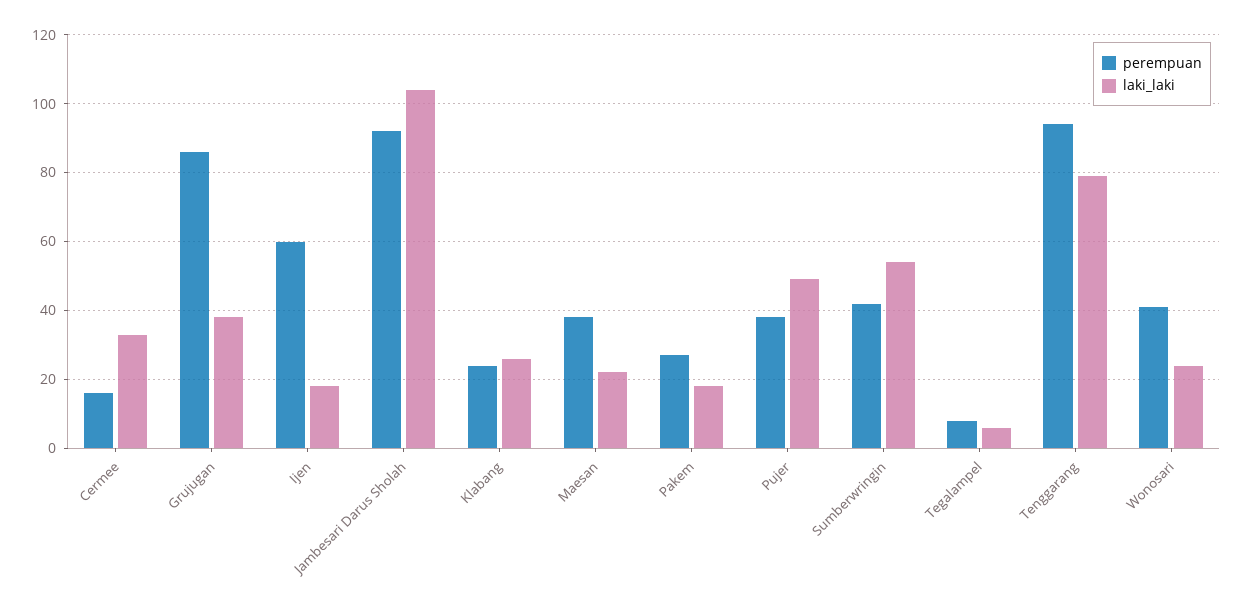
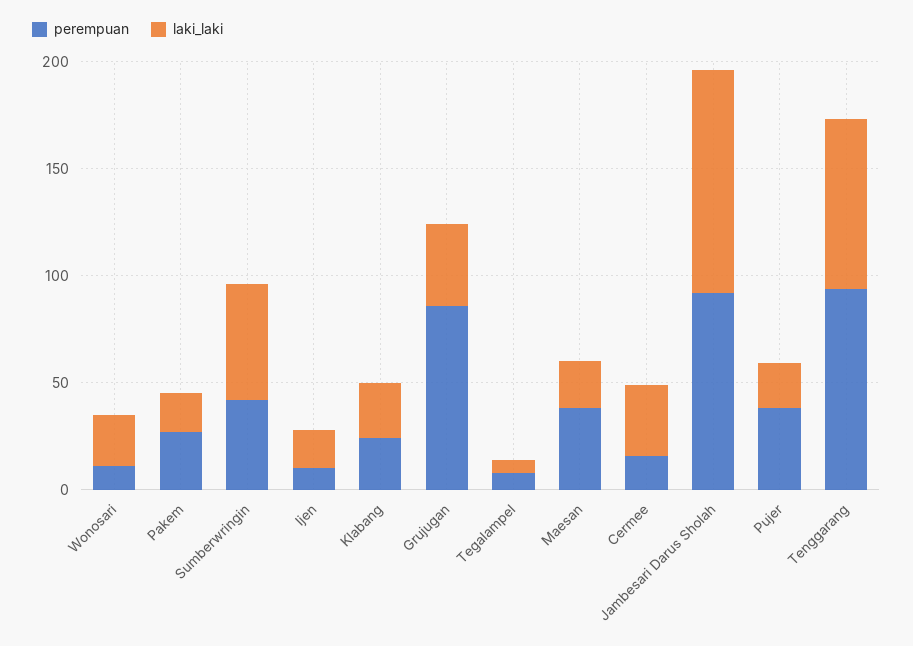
perempuan, Ijen: 60 -> 10
laki_laki, Pujer: 50 -> 20
perempuan, Wonosari: 40 -> 10

